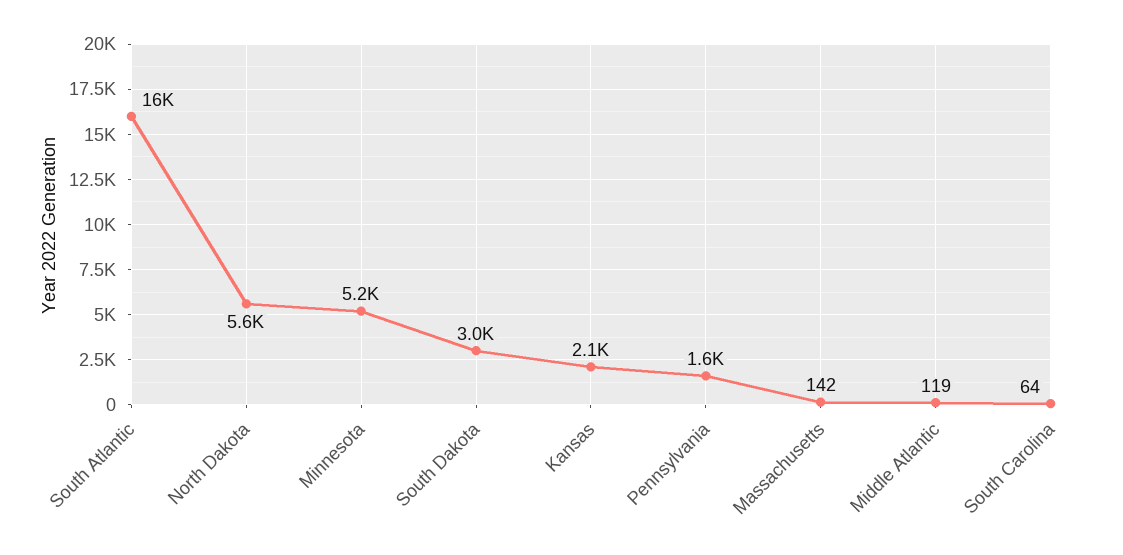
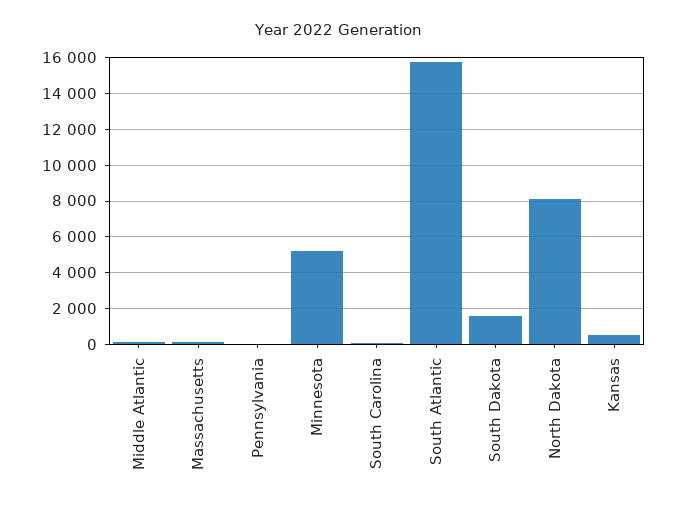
North Dakota: 5600 -> 8000
South Dakota: 3000 -> 1500
Kansas: 2100 -> 500
Pennsylvania: 1600 -> 0

